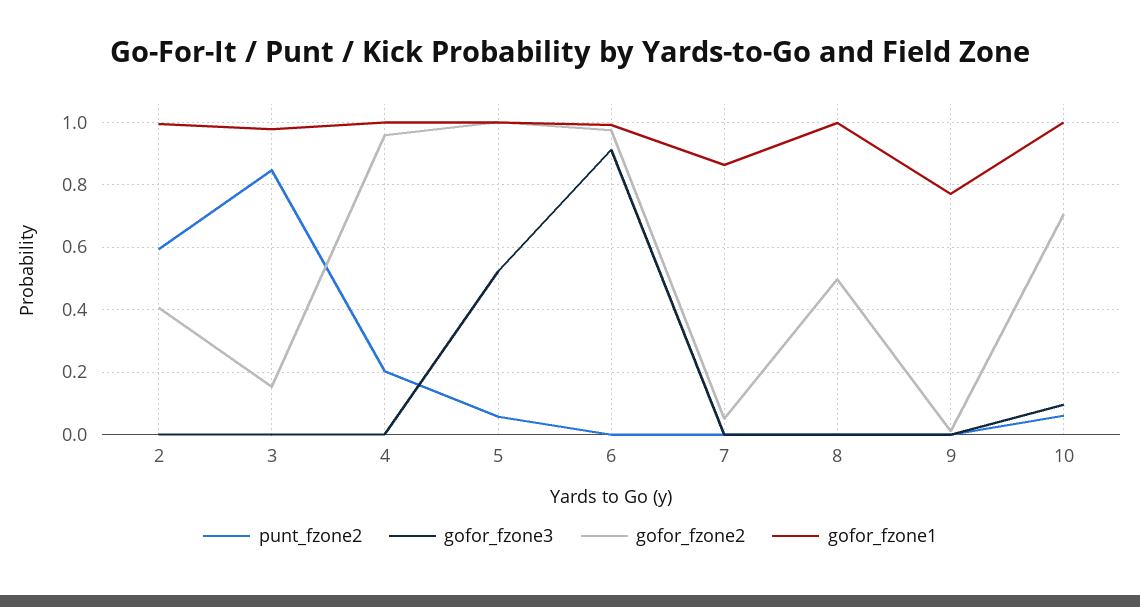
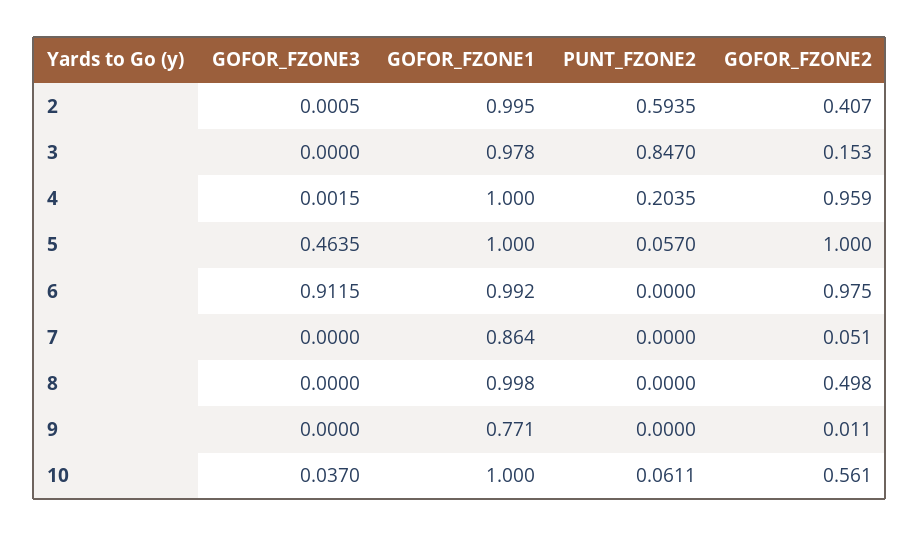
gofor_fzone3, 5: 0.52 -> 0.4635
gofor_fzone3, 10: 0.1 -> 0.037
gofor_fzone2, 10: 0.7 -> 0.561

